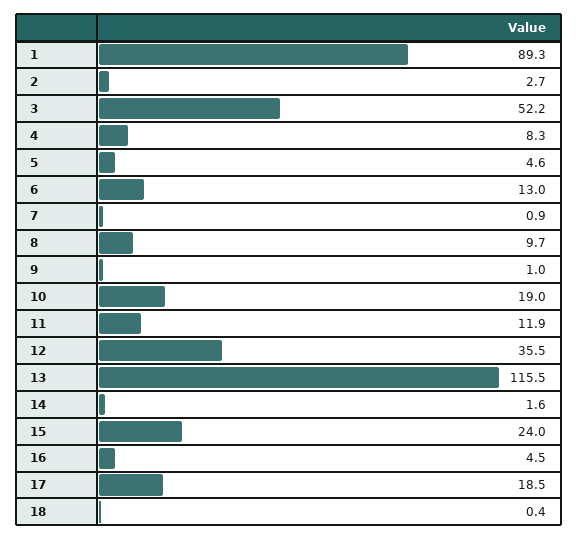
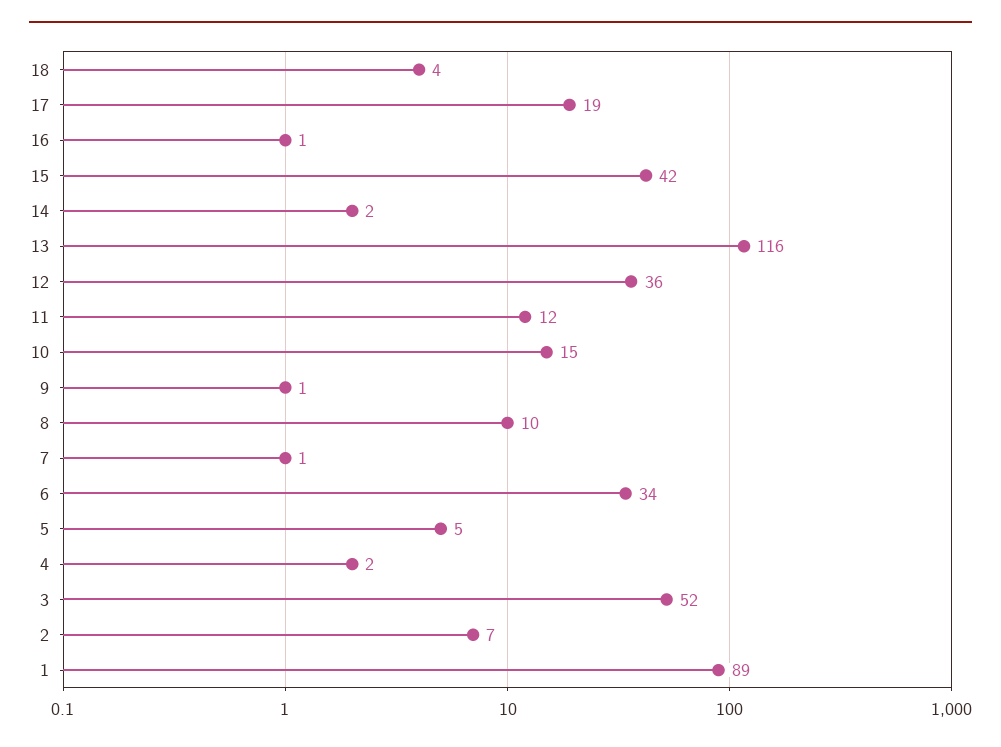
2: 2.7 -> 7
4: 8.3 -> 2
6: 13 -> 34
10: 19 -> 15
15: 24 -> 42
16: 4.5 -> 1
18: 0.4 -> 4

